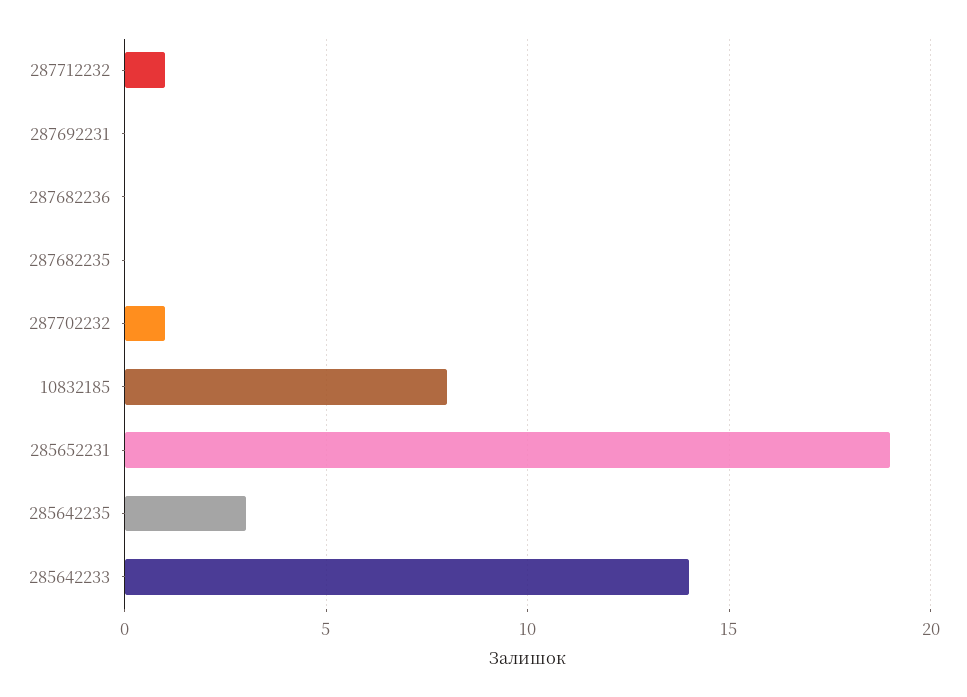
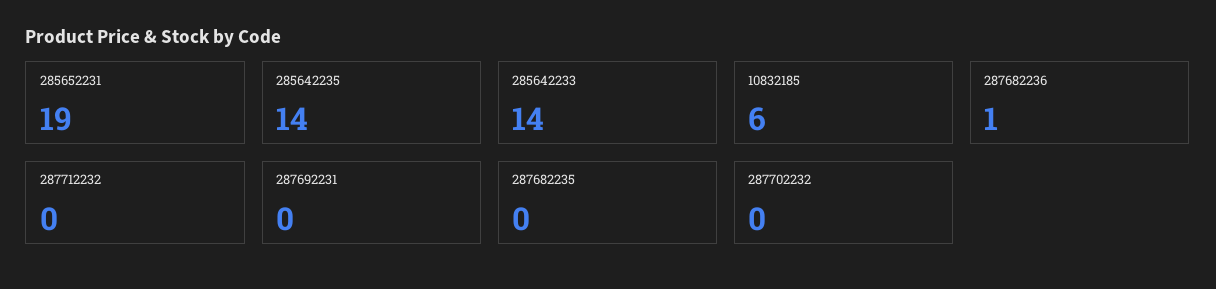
287712232: 1 -> 0
287682236: 0 -> 1
287702232: 1 -> 0
10832185: 8 -> 6
285642235: 3 -> 14

